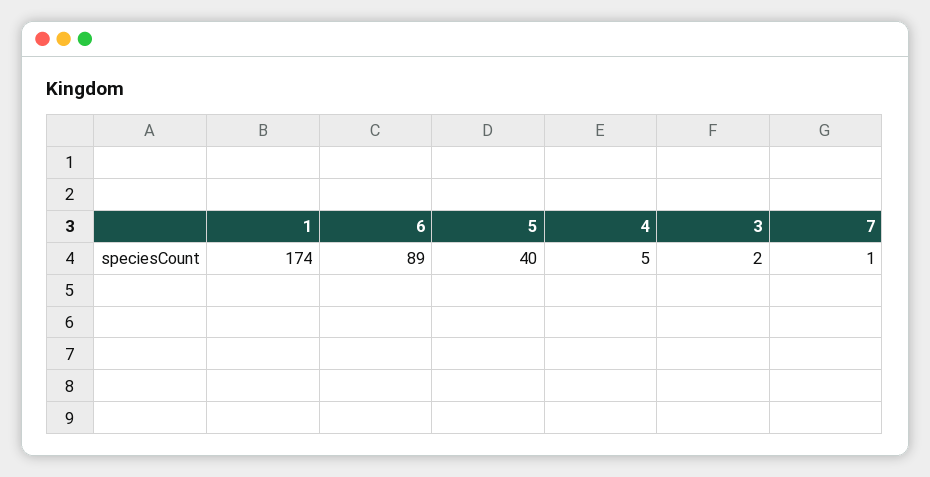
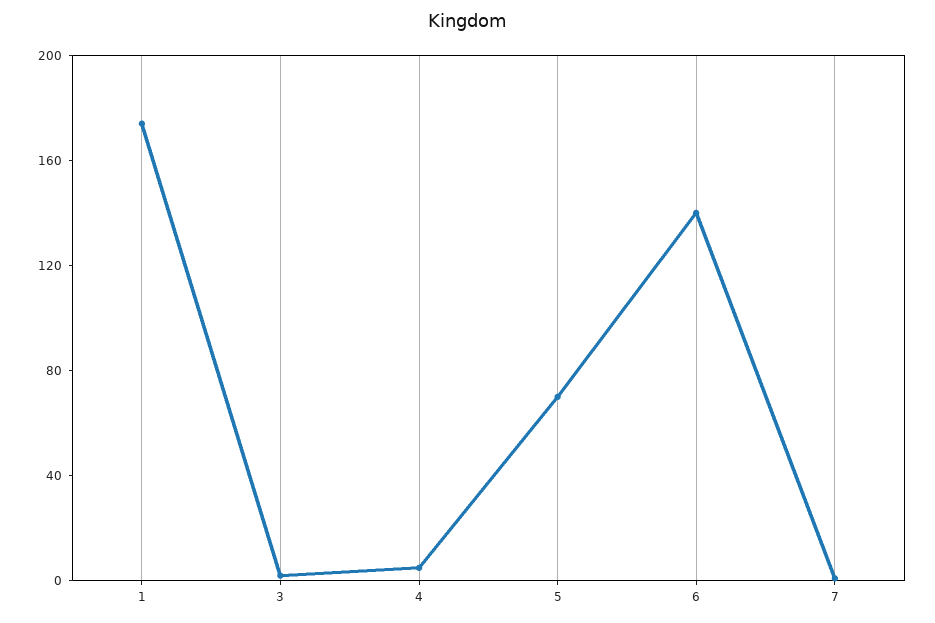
6: 89 -> 140
5: 40 -> 70

